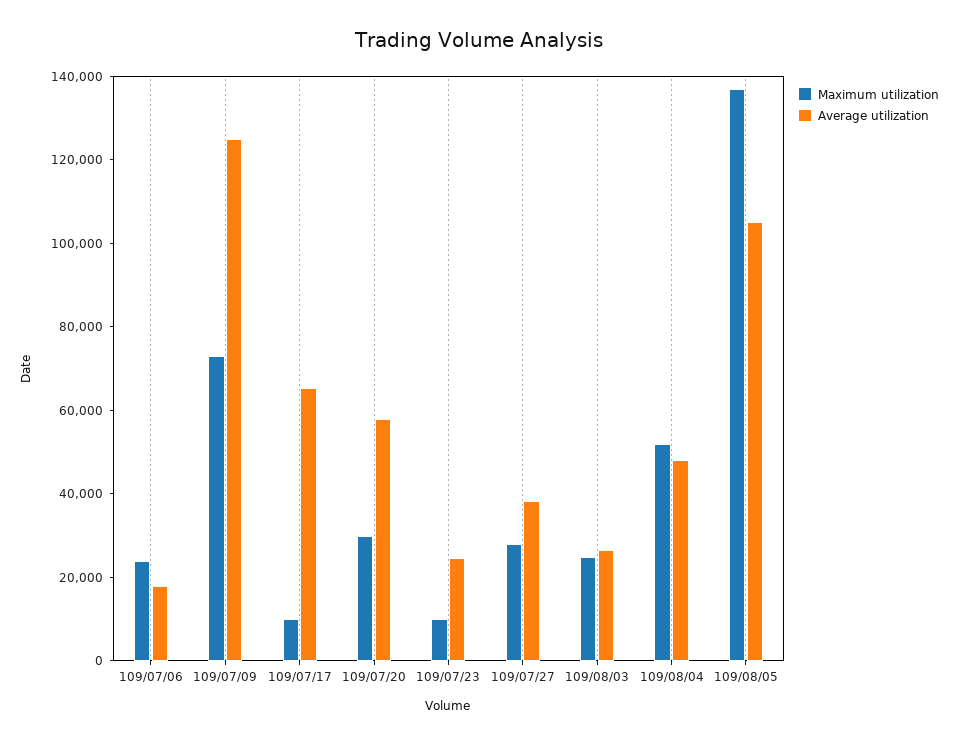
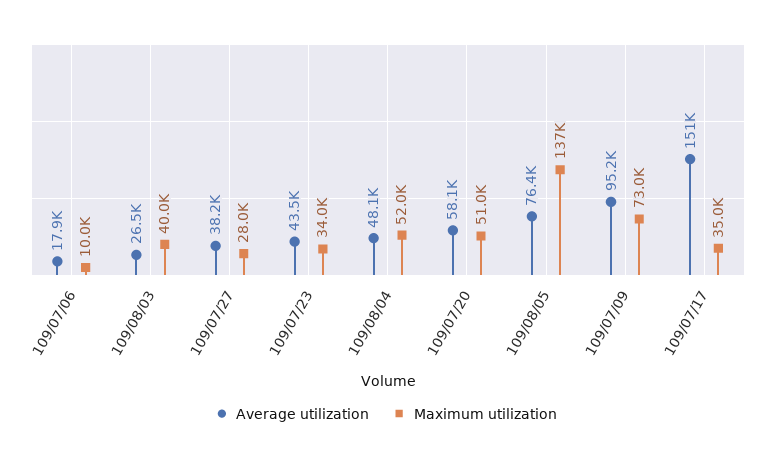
Maximum utilization, 109/07/06: 25000 -> 10000
Average utilization, 109/07/09: 125000 -> 95200
Maximum utilization, 109/07/17: 10000 -> 35000
Average utilization, 109/07/17: 65000 -> 151000
Maximum utilization, 109/07/20: 30000 -> 51000
Maximum utilization, 109/07/23: 10000 -> 34000
Average utilization, 109/07/23: 25000 -> 43500
Maximum utilization, 109/08/03: 25000 -> 40000
Average utilization, 109/08/05: 105000 -> 76400

